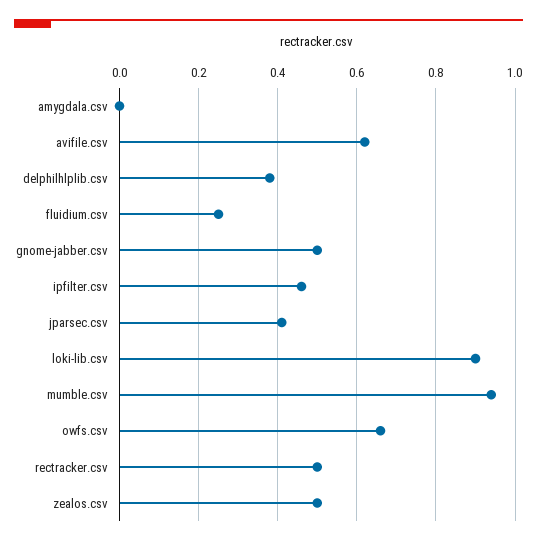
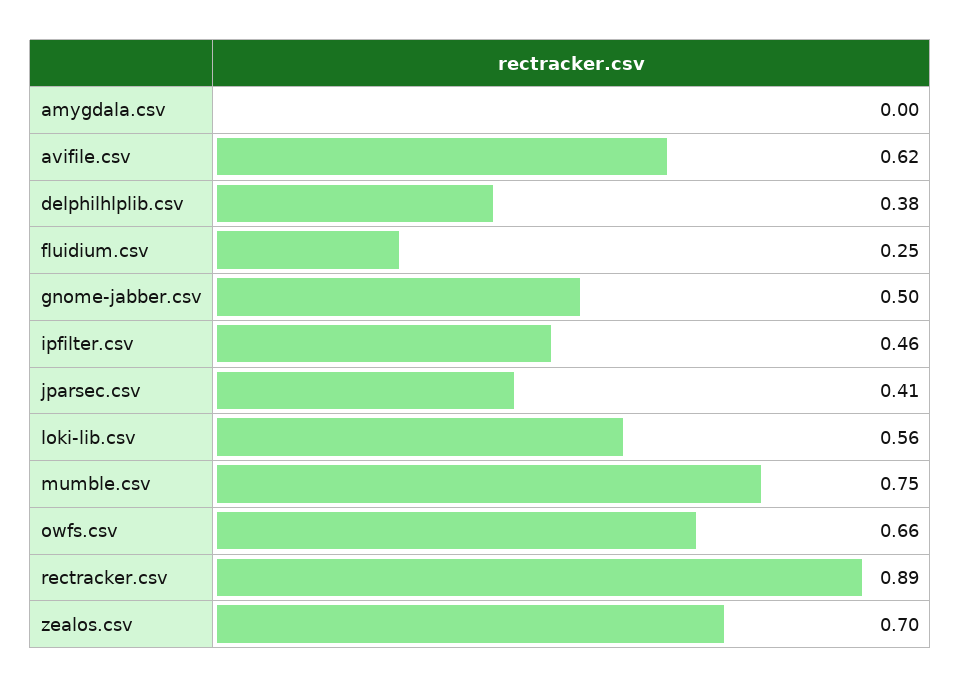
loki-lib.csv: 0.9 -> 0.56
mumble.csv: 0.95 -> 0.75
rectracker.csv: 0.5 -> 0.89
zealos.csv: 0.5 -> 0.7

